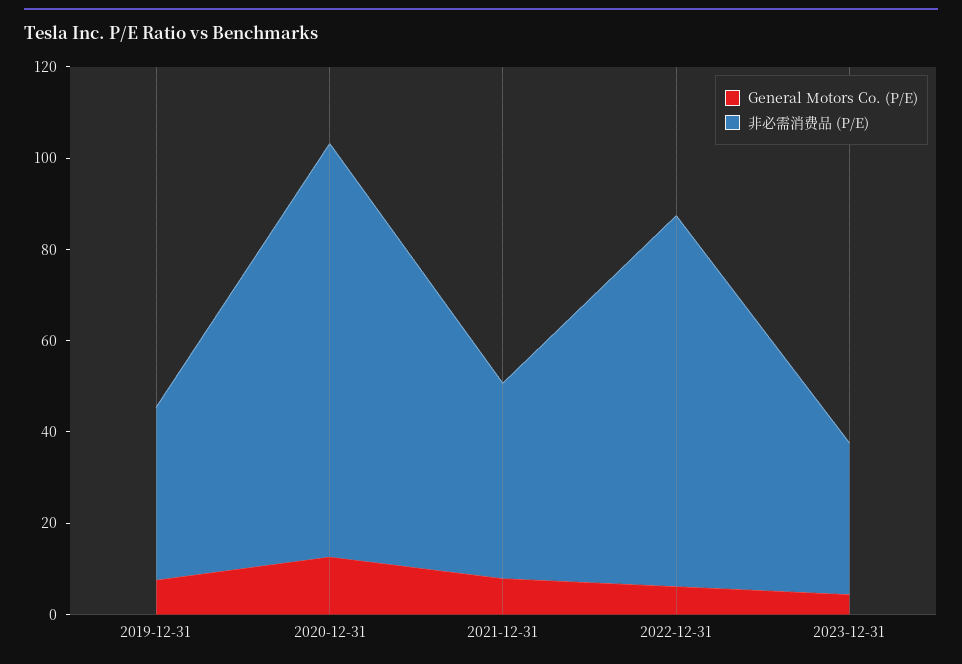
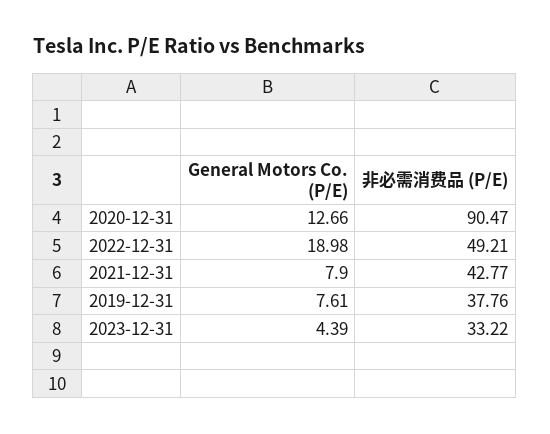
General Motors Co. (P/E), 2022-12-31: 5 -> 18.98
非必需消费品 (P/E), 2022-12-31: 80 -> 49.21

